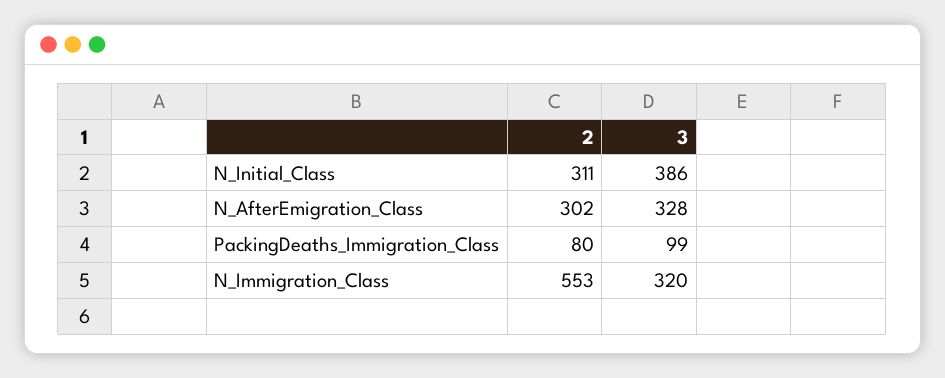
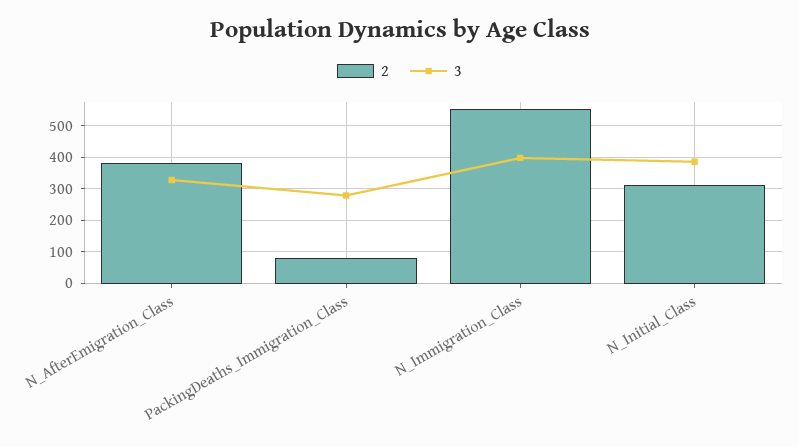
2, N_AfterEmigration_Class: 302 -> 380
3, PackingDeaths_Immigration_Class: 99 -> 280
3, N_Immigration_Class: 320 -> 400

